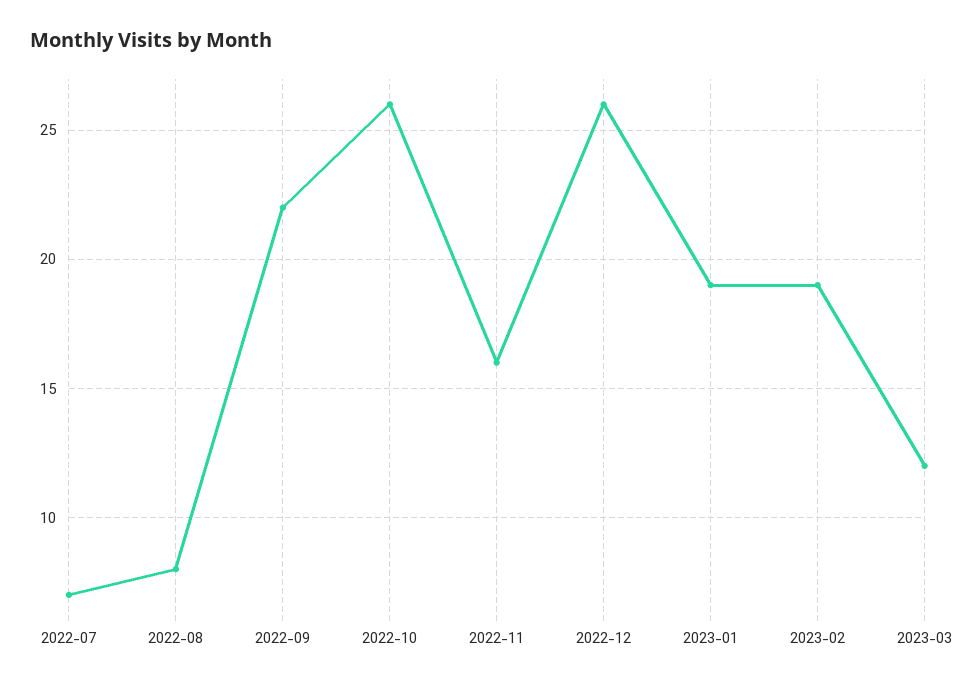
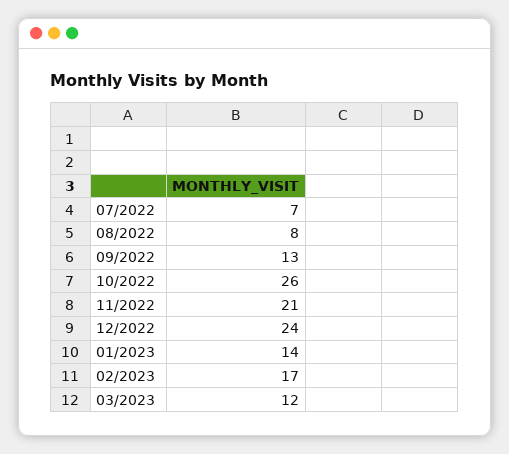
2022-09: 22 -> 13
2022-11: 16 -> 21
2022-12: 26 -> 24
2023-01: 19 -> 14
2023-02: 19 -> 17

